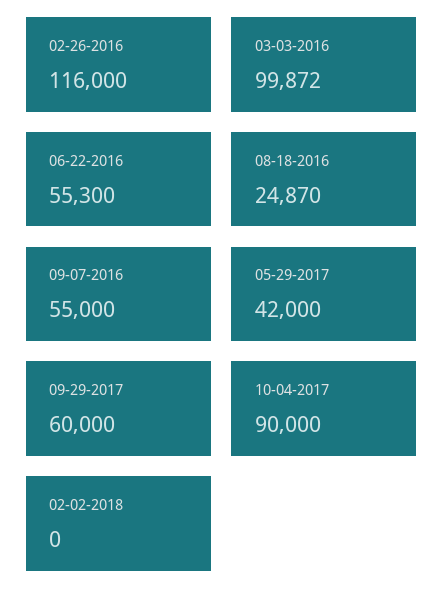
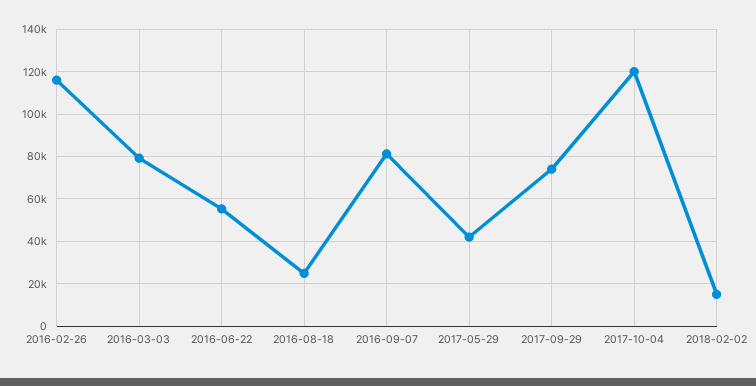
03-03-2016: 99872 -> 80000
09-07-2016: 55000 -> 80000
09-29-2017: 60000 -> 75000
10-04-2017: 90000 -> 120000
02-02-2018: 0 -> 15000

